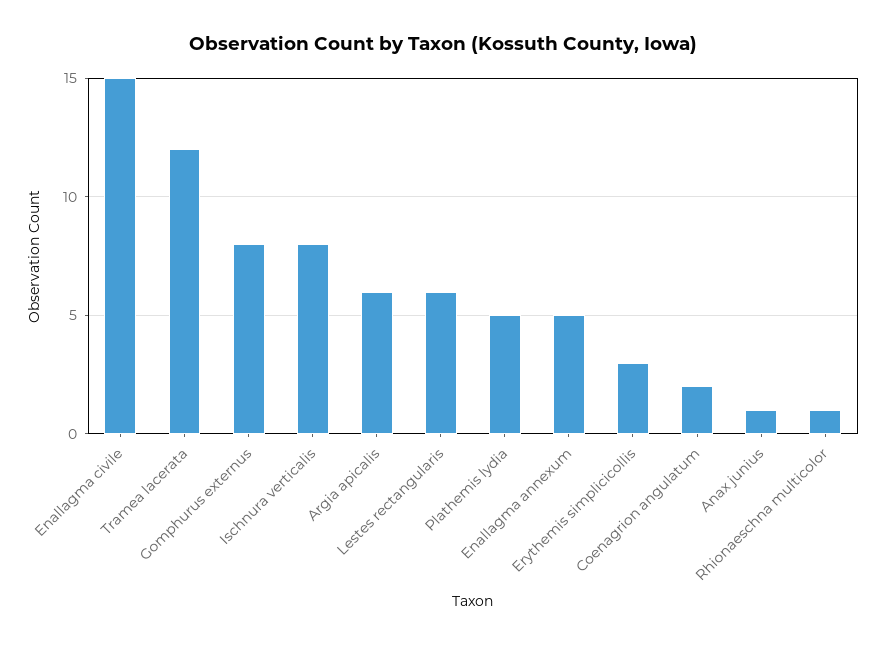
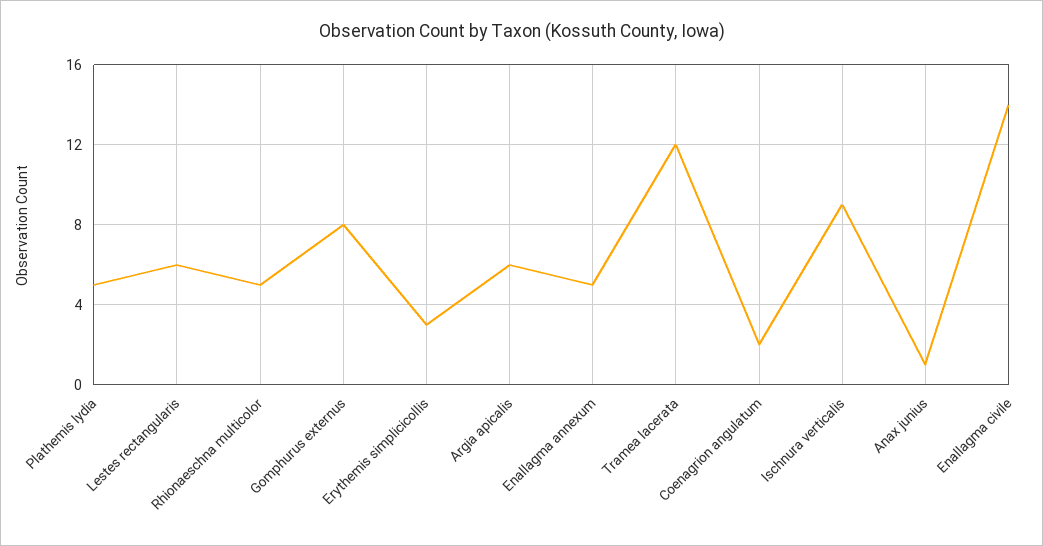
Enallagma civile: 15 -> 14
Ischnura verticalis: 8 -> 9
Rhionaeschna multicolor: 1 -> 5

